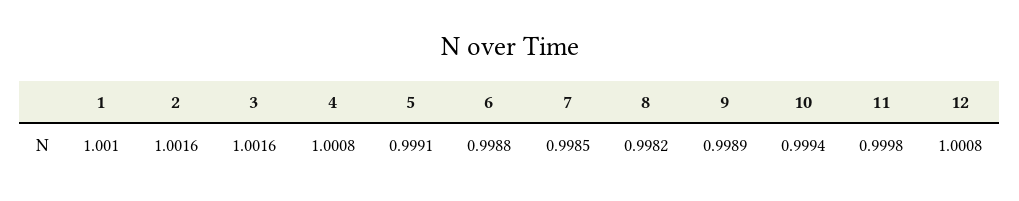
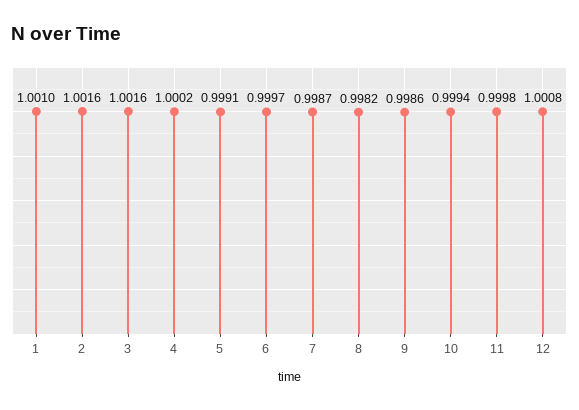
4: 1.0008 -> 1.0002
6: 0.9988 -> 0.9997
7: 0.9985 -> 0.9987
9: 0.9989 -> 0.9986

